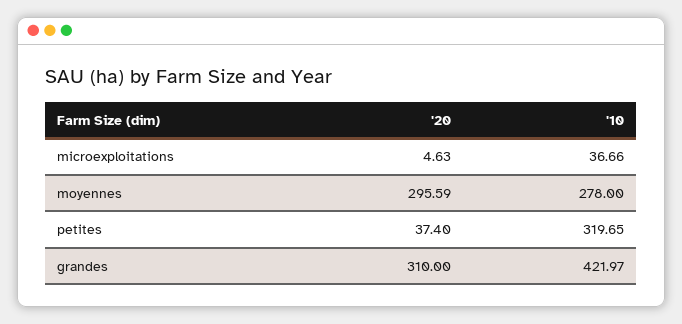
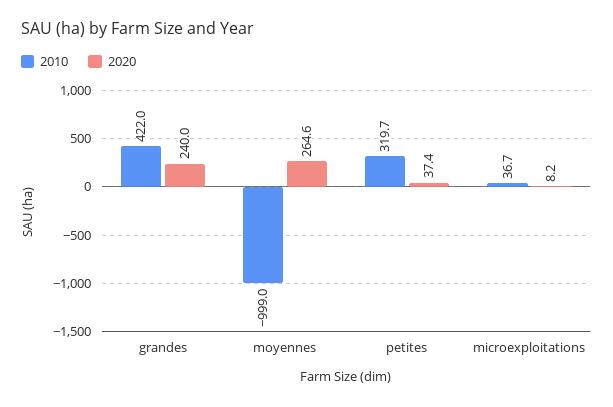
'20, microexploitations: 4.63 -> 8.2
'20, moyennes: 295.59 -> 264.6
'10, moyennes: 278 -> -999
'20, grandes: 310 -> 240

